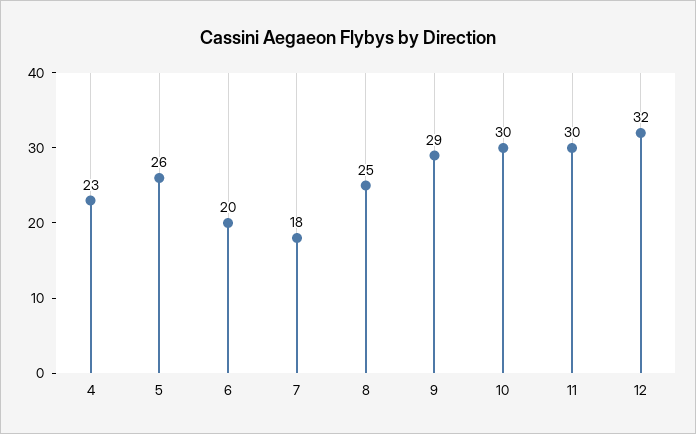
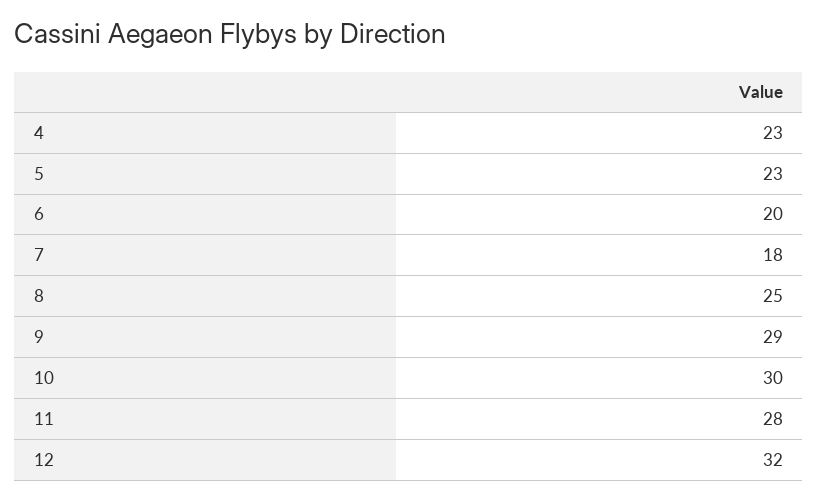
5: 26 -> 23
11: 30 -> 28

